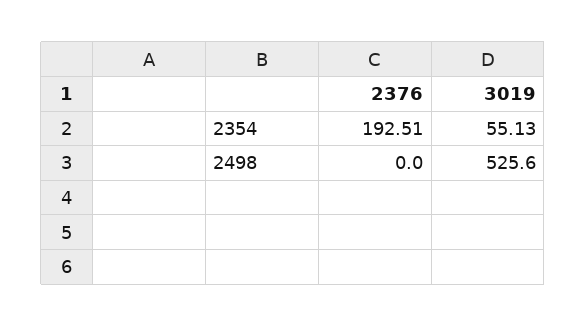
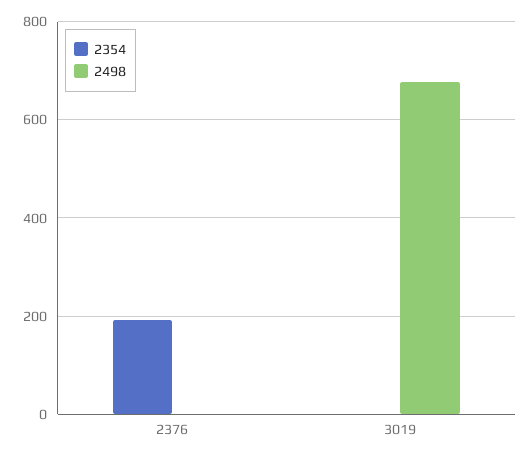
2354, 3019: 55.13 -> 0
2498, 3019: 525.6 -> 680

